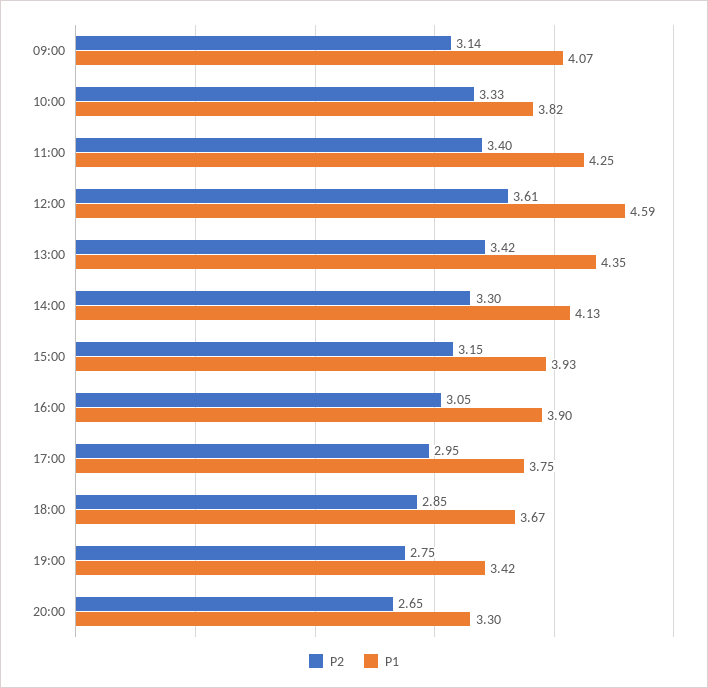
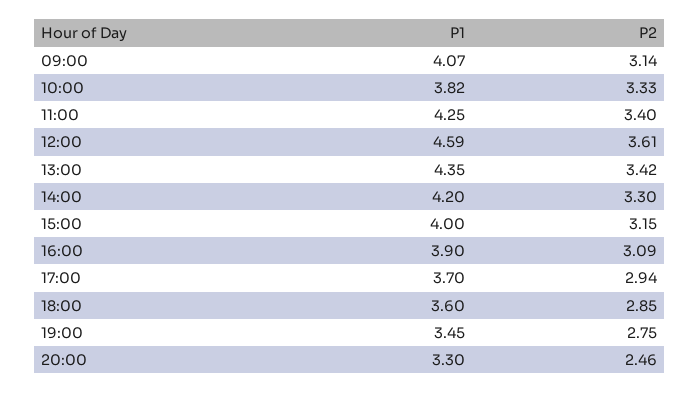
P1, 14:00: 4.13 -> 4.2
P1, 15:00: 3.93 -> 4
P2, 16:00: 3.05 -> 3.09
P2, 17:00: 2.95 -> 2.94
P1, 17:00: 3.75 -> 3.7
P1, 18:00: 3.67 -> 3.6
P1, 19:00: 3.42 -> 3.45
P2, 20:00: 2.65 -> 2.46

